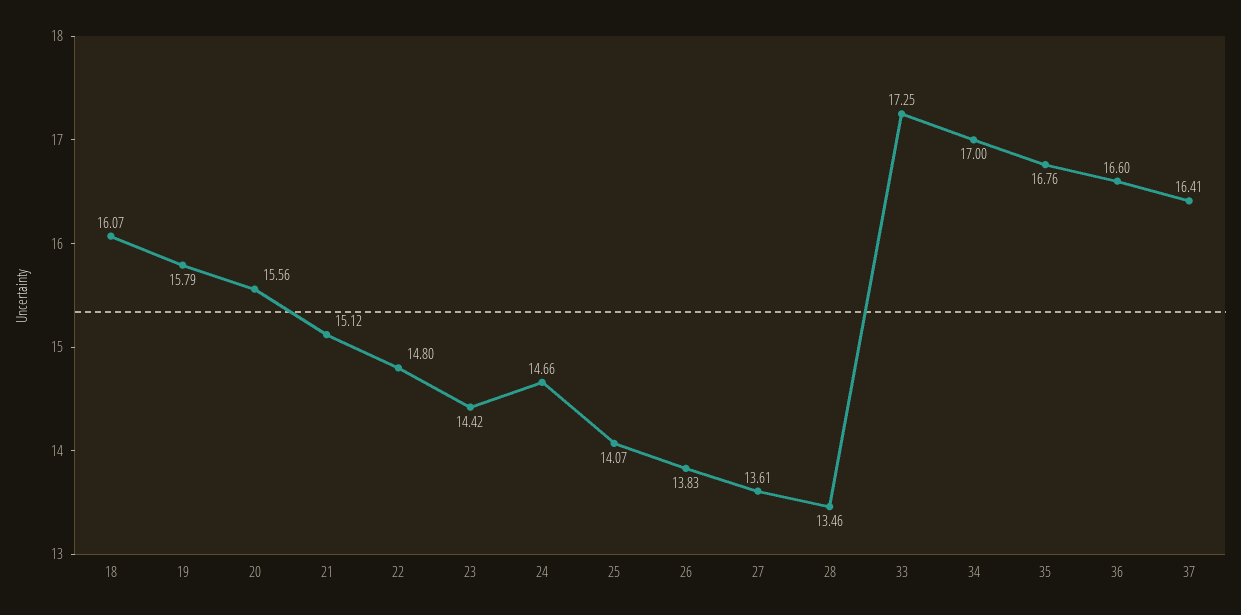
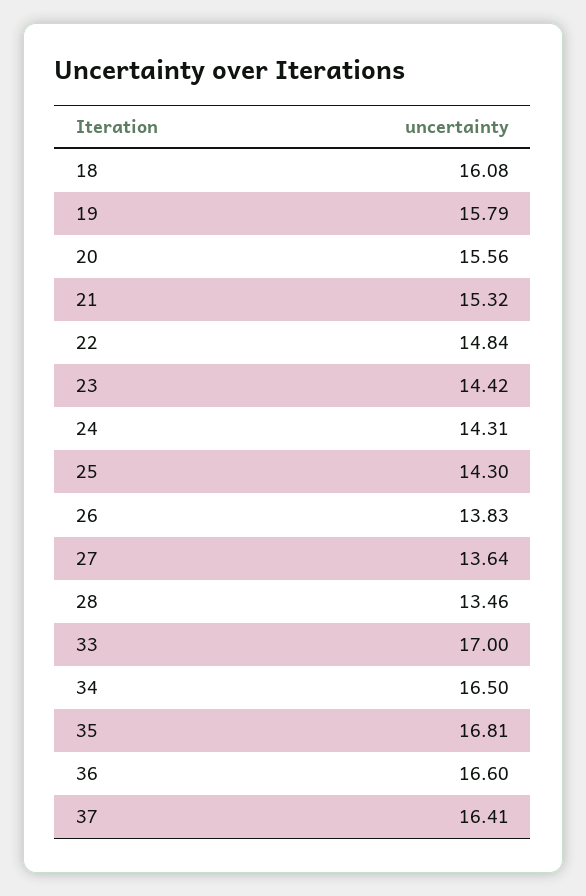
18: 16.07 -> 16.08
21: 15.12 -> 15.32
22: 14.8 -> 14.84
24: 14.66 -> 14.31
25: 14.07 -> 14.3
27: 13.61 -> 13.64
33: 17.25 -> 17
34: 17 -> 16.5
35: 16.76 -> 16.81

